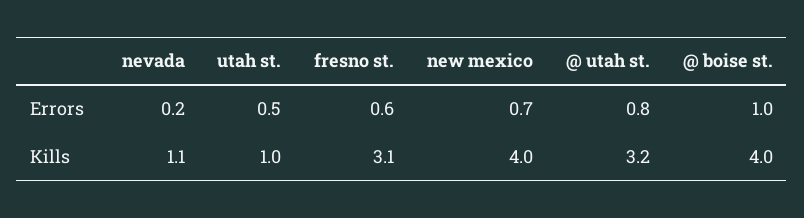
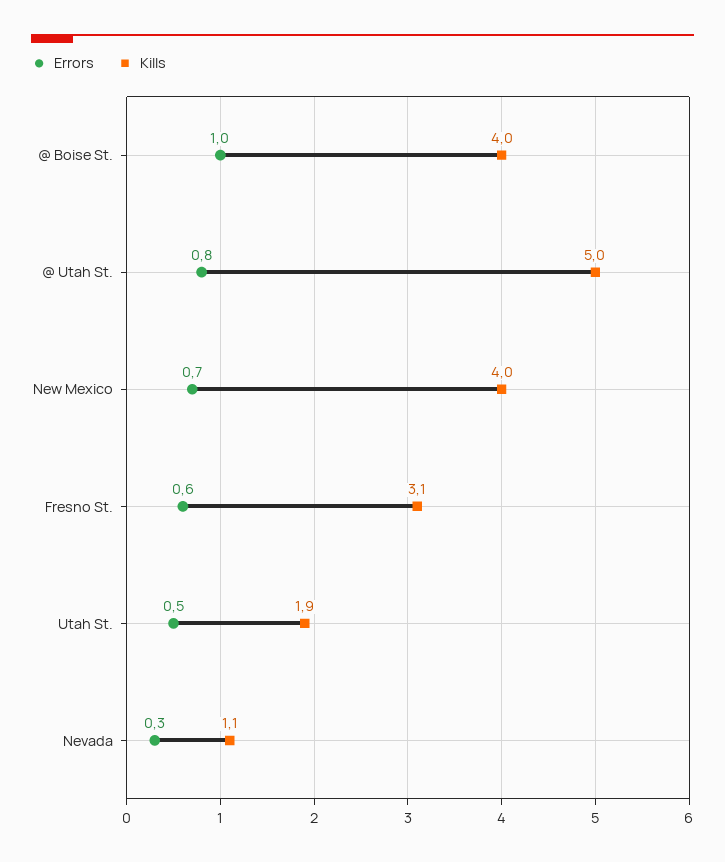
Errors, nevada: 0.2 -> 0.3
Kills, utah st.: 1 -> 1.9
Kills, @ utah st.: 3.2 -> 5

